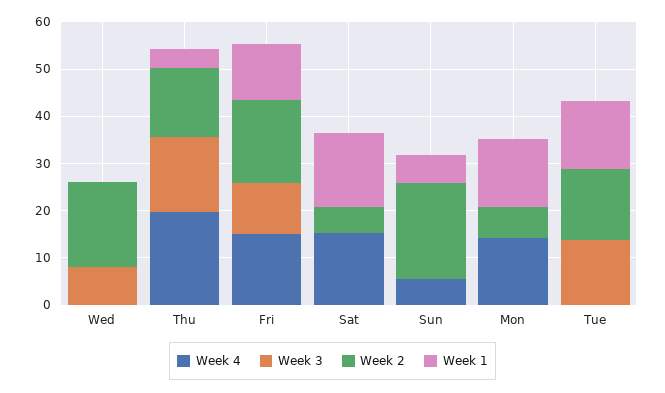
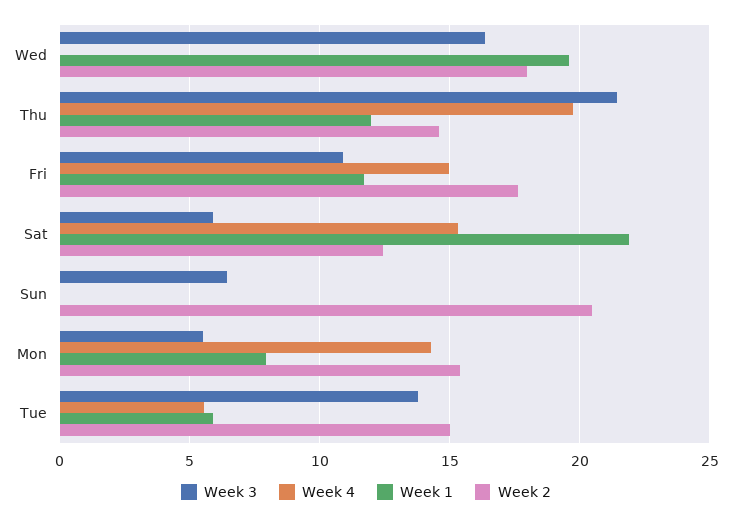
Week 3, Wed: 8 -> 16.5
Week 1, Wed: 0 -> 19.5
Week 3, Thu: 16 -> 21.5
Week 1, Thu: 4 -> 12
Week 3, Sat: 0 -> 6
Week 2, Sat: 6 -> 12.5
Week 1, Sat: 16 -> 22
Week 4, Sun: 6 -> 0
Week 3, Sun: 0 -> 6.5
Week 1, Sun: 6 -> 0
Week 3, Mon: 0 -> 5.5
Week 2, Mon: 6 -> 15.5
Week 1, Mon: 14 -> 8
Week 4, Tue: 0 -> 5.5
Week 1, Tue: 14 -> 6

